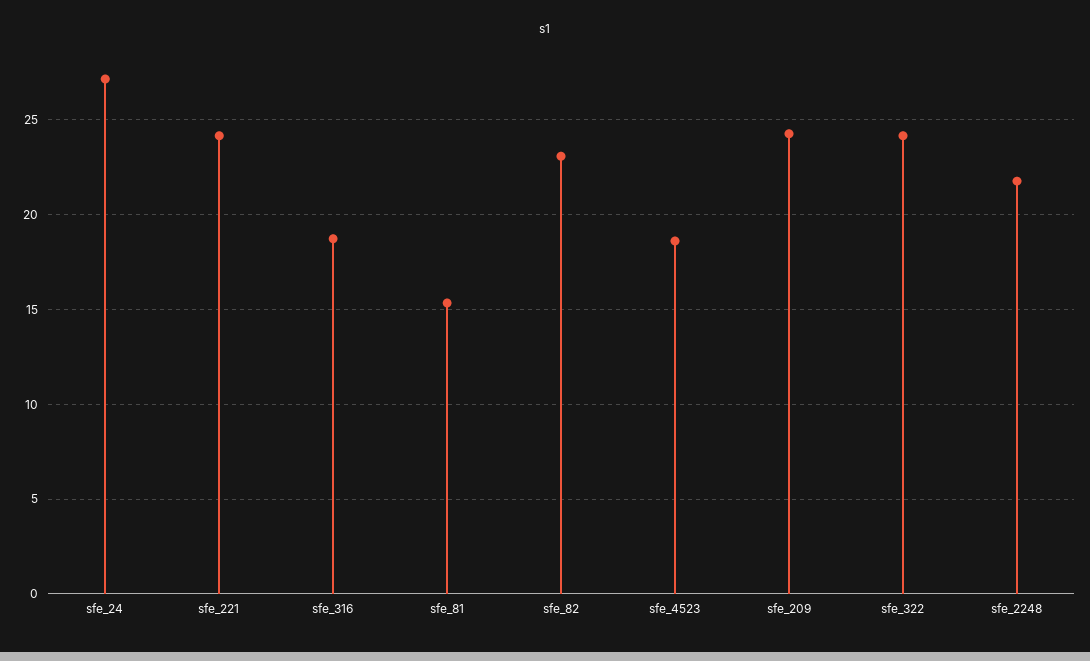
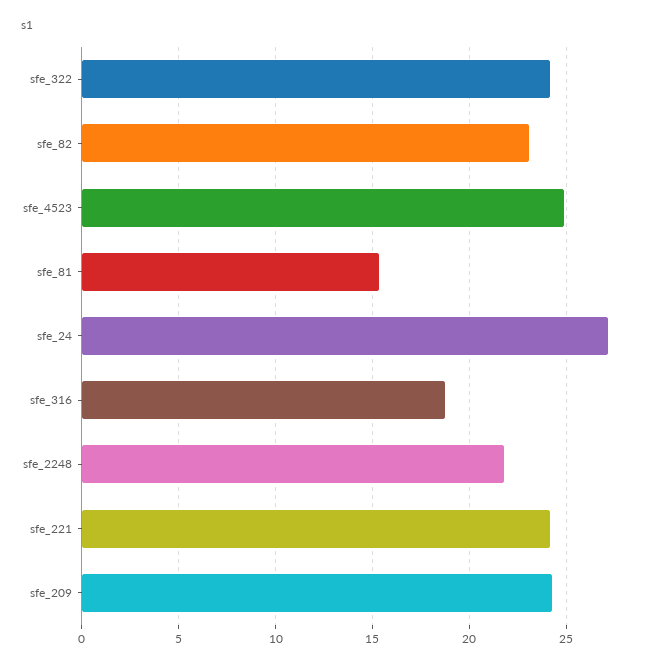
sfe_4523: 18.5 -> 25

